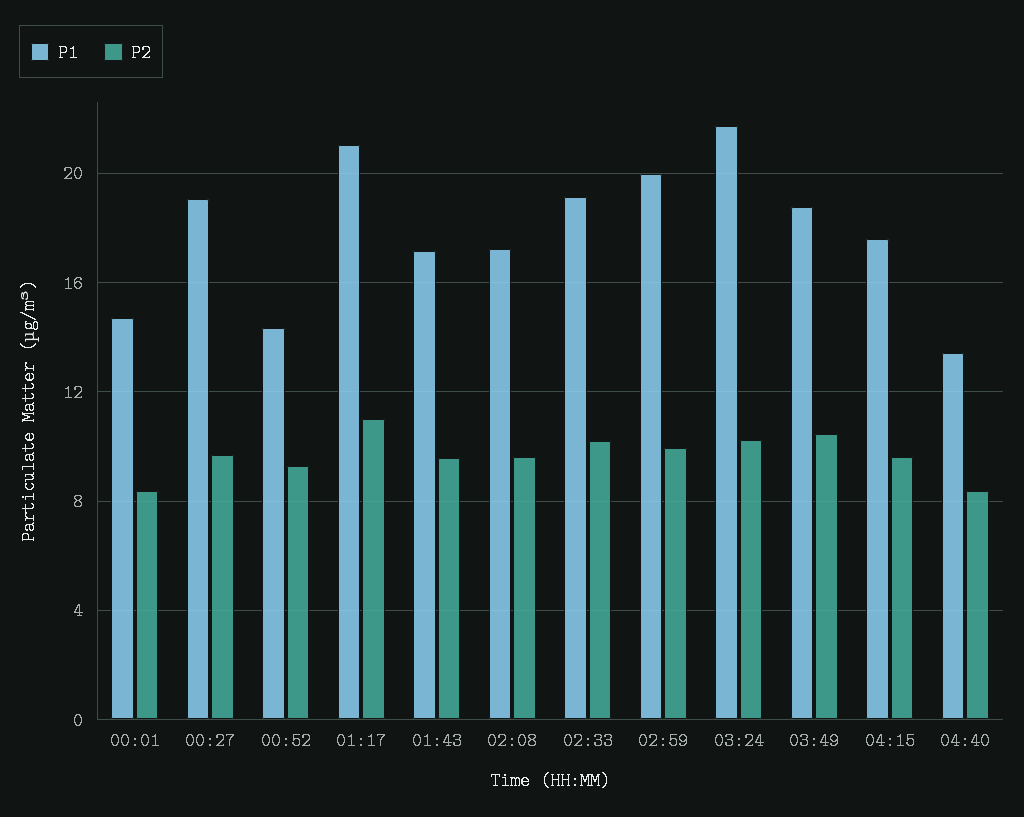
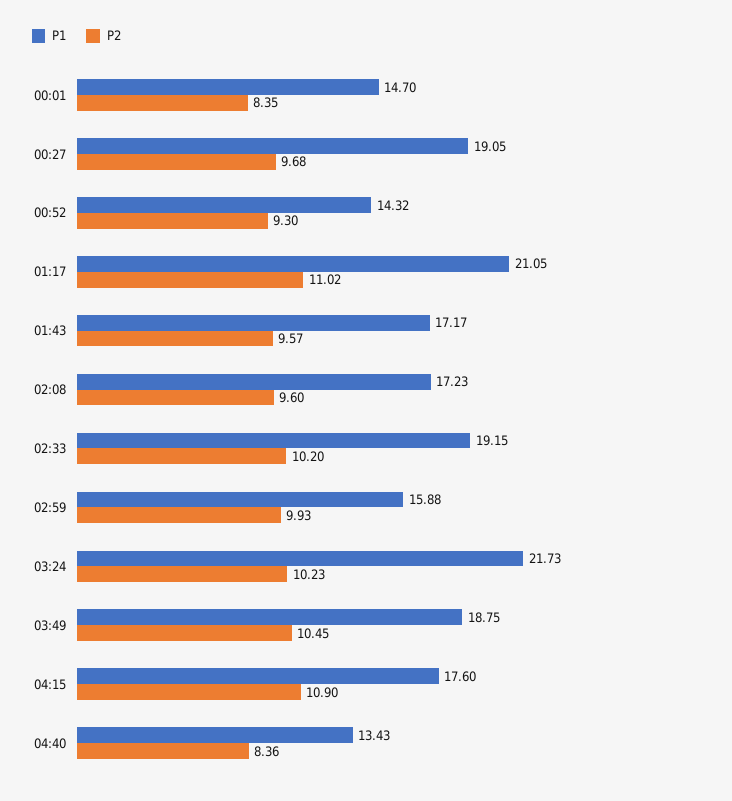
P1, 02:59: 20 -> 15.88
P2, 04:15: 9.5 -> 10.9

